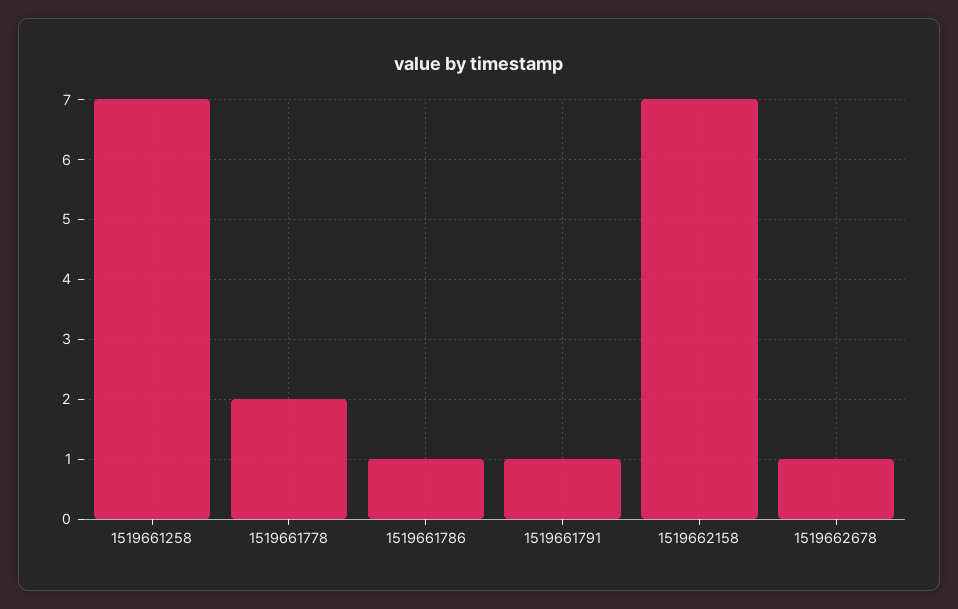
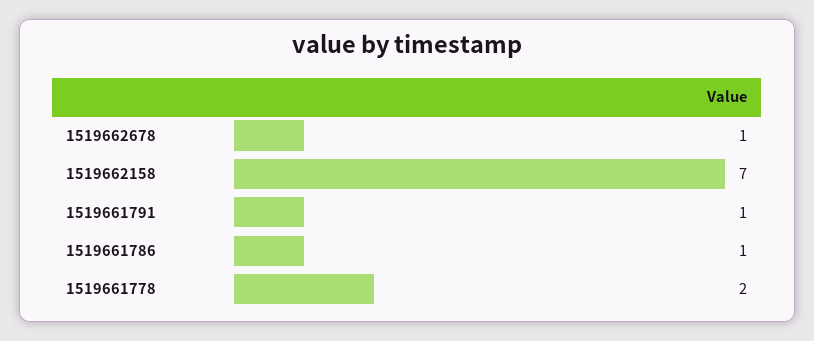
1519661258: 7 -> none

